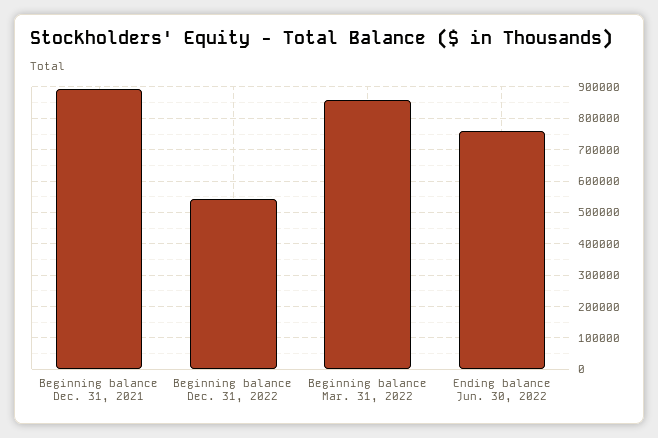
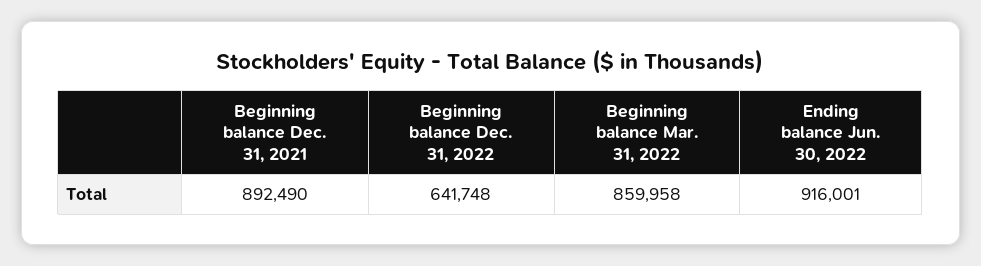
Beginning balance Dec. 31, 2022: 540000 -> 641748
Ending balance Jun. 30, 2022: 760000 -> 916001

